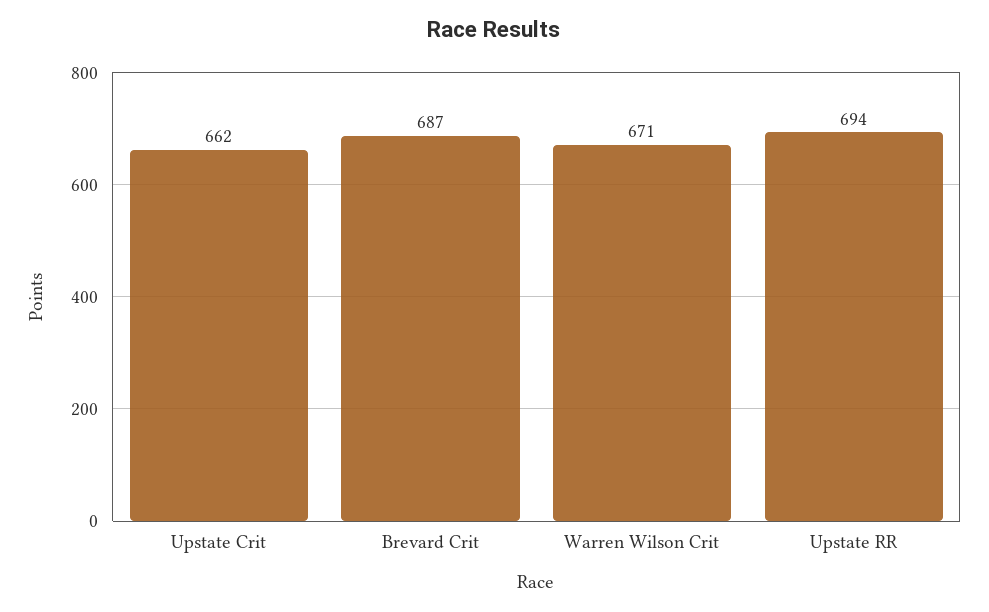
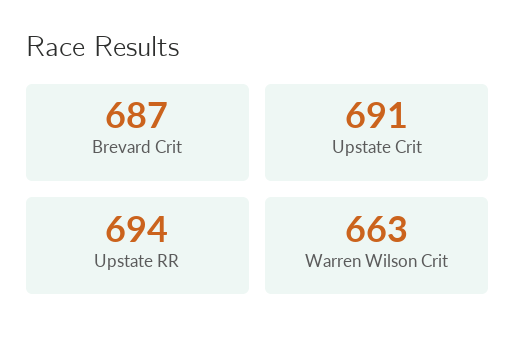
Upstate Crit: 662 -> 691
Warren Wilson Crit: 671 -> 663

